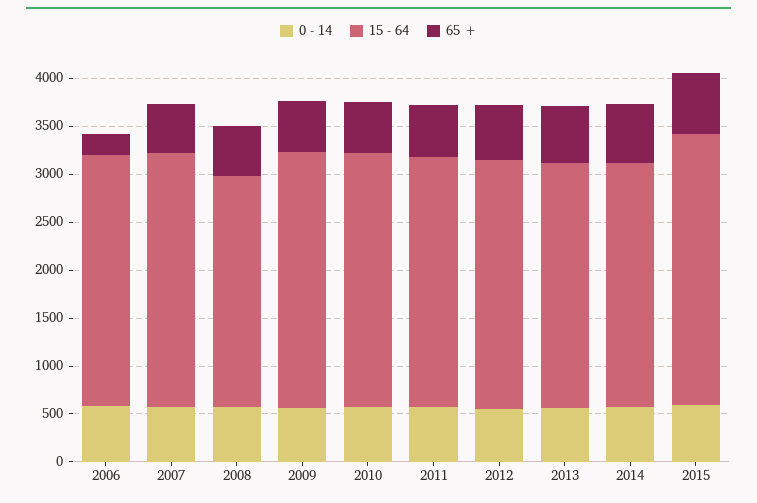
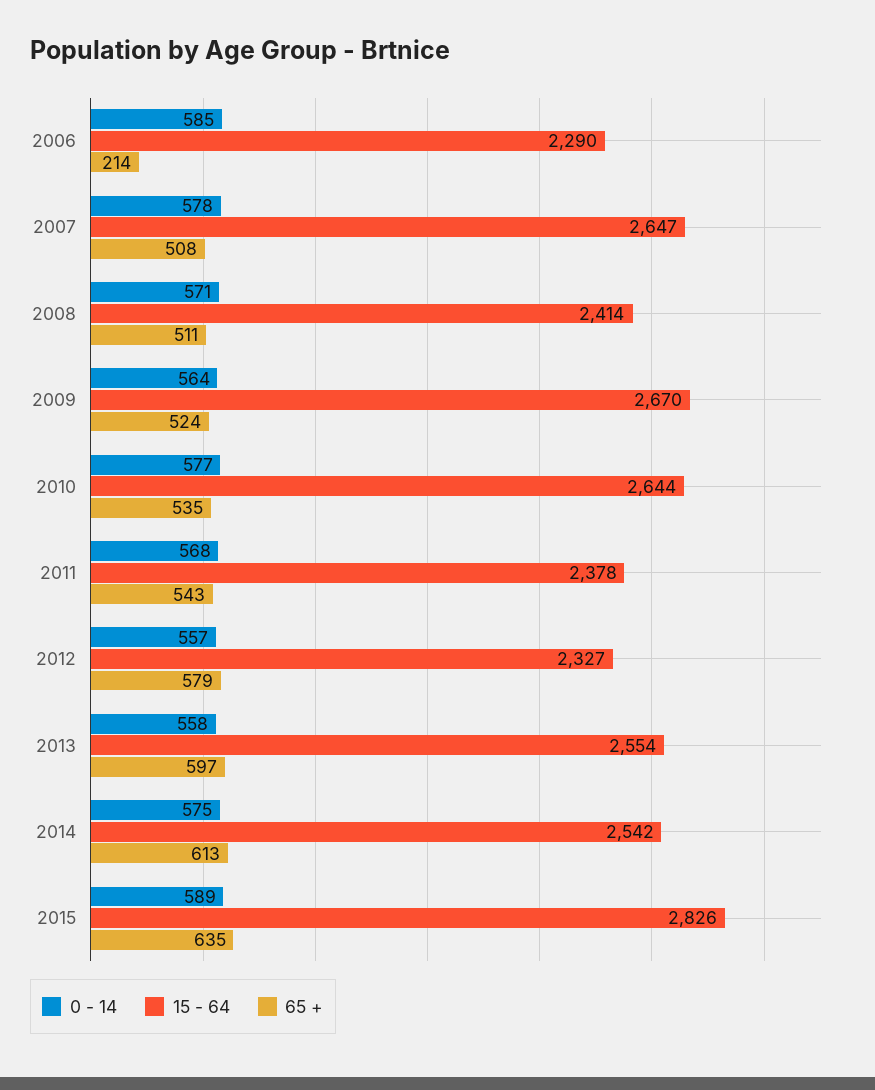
15 - 64, 2006: 2600 -> 2290
15 - 64, 2011: 2600 -> 2378
15 - 64, 2012: 2600 -> 2327

